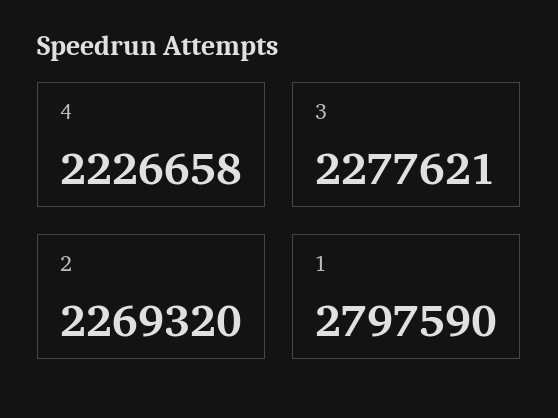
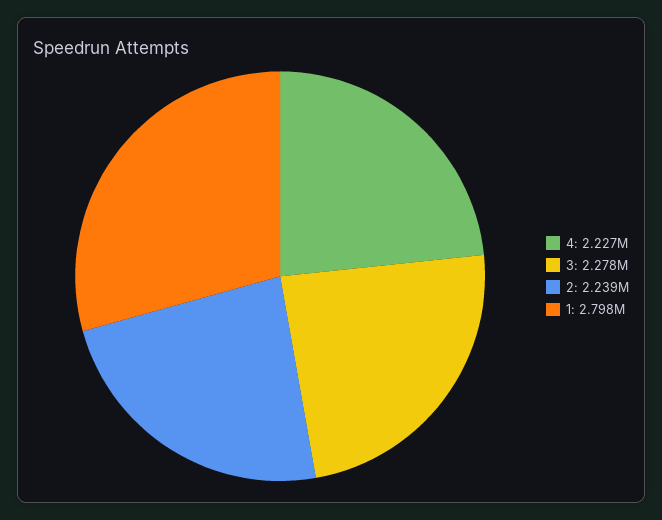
2: 2269320 -> 2239000

